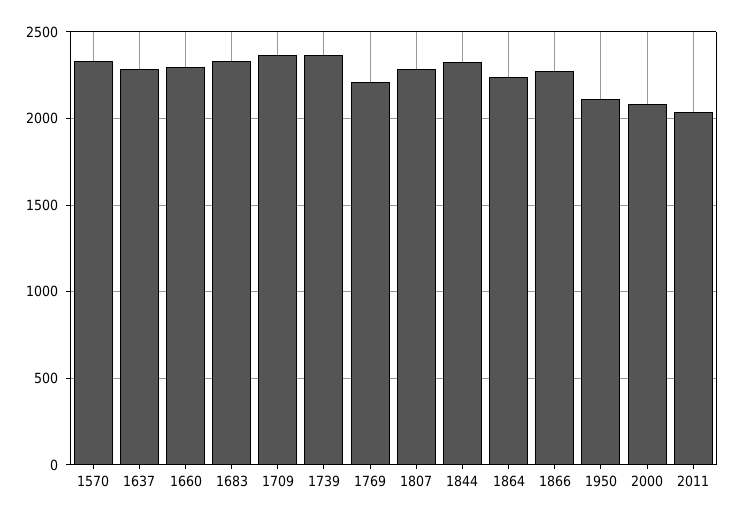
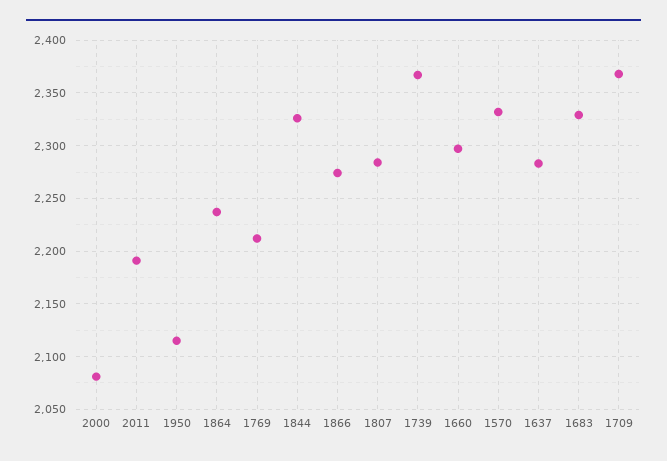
2011: 2050 -> 2190

